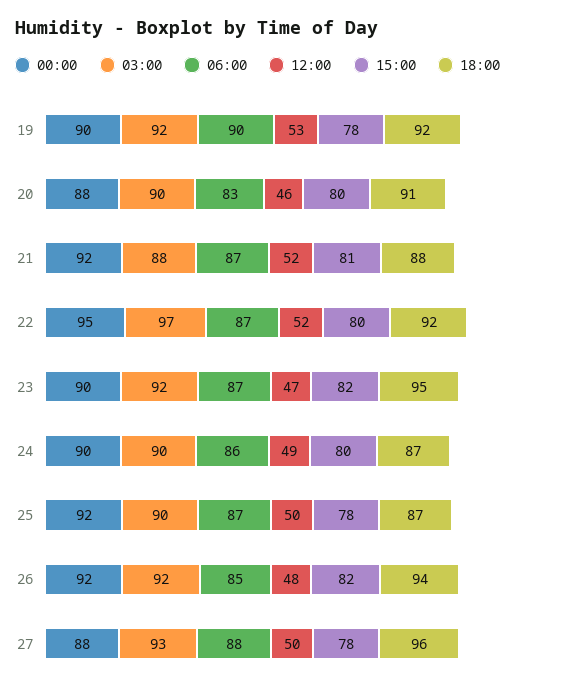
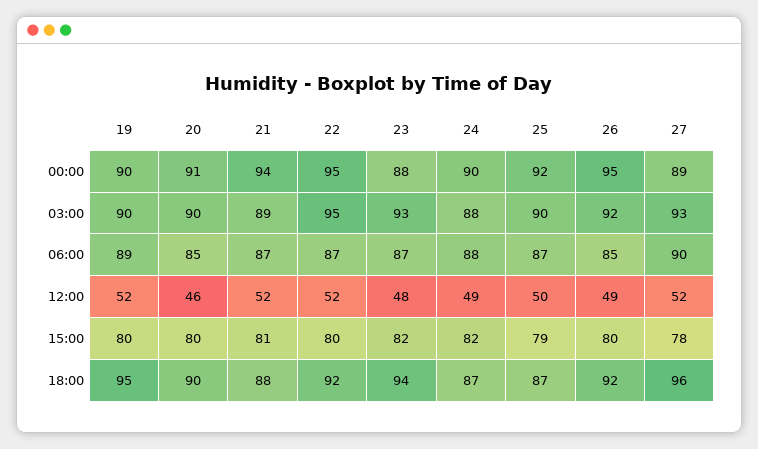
03:00, 19: 92 -> 90
06:00, 19: 90 -> 89
12:00, 19: 53 -> 52
15:00, 19: 78 -> 80
18:00, 19: 92 -> 95
00:00, 20: 88 -> 91
06:00, 20: 83 -> 85
18:00, 20: 91 -> 90
00:00, 21: 92 -> 94
03:00, 21: 88 -> 89
03:00, 22: 97 -> 95
00:00, 23: 90 -> 88
03:00, 23: 92 -> 93
12:00, 23: 47 -> 48
18:00, 23: 95 -> 94
03:00, 24: 90 -> 88
06:00, 24: 86 -> 88
15:00, 24: 80 -> 82
15:00, 25: 78 -> 79
00:00, 26: 92 -> 95
12:00, 26: 48 -> 49
15:00, 26: 82 -> 80
18:00, 26: 94 -> 92
00:00, 27: 88 -> 89
06:00, 27: 88 -> 90
12:00, 27: 50 -> 52

